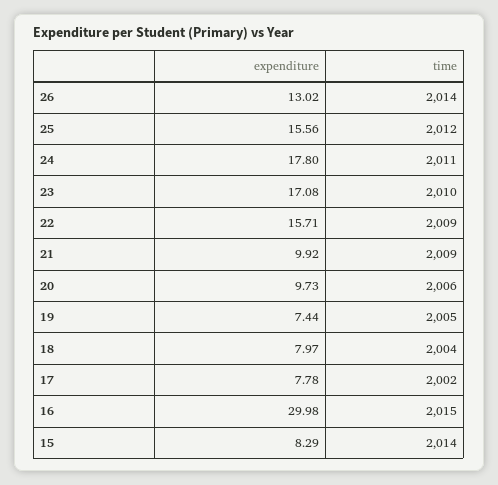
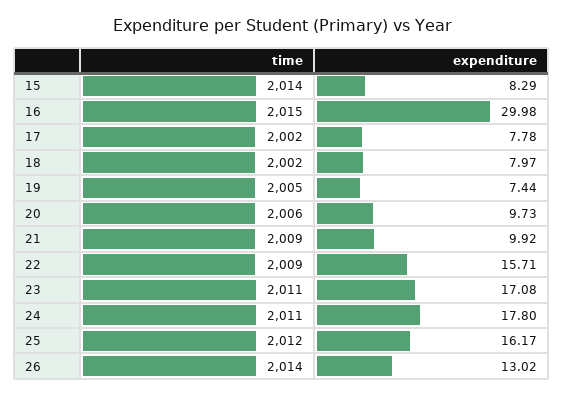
expenditure, 25: 15.56 -> 16.17
time, 23: 2010 -> 2011
time, 18: 2004 -> 2002

